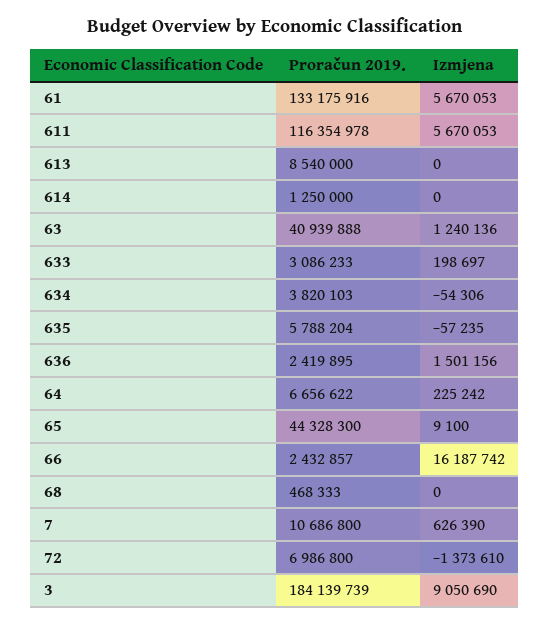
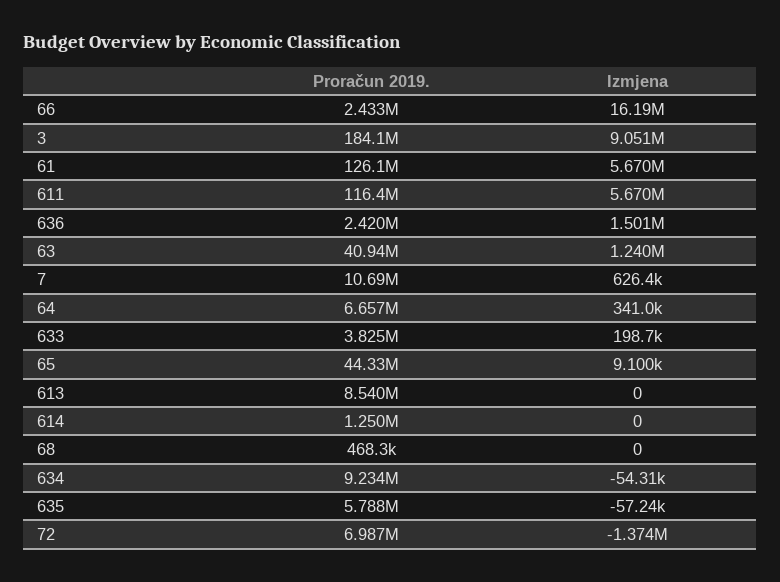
Proračun 2019., 61: 133175916 -> 126100000
Proračun 2019., 633: 3086233 -> 3825000
Proračun 2019., 634: 3820103 -> 9234000
Izmjena, 64: 225242 -> 341000

